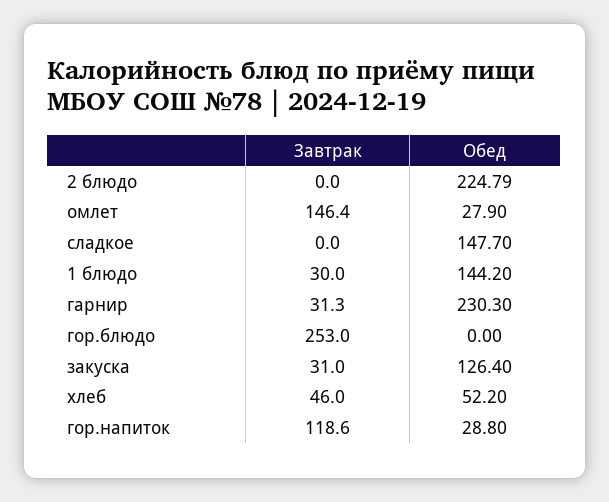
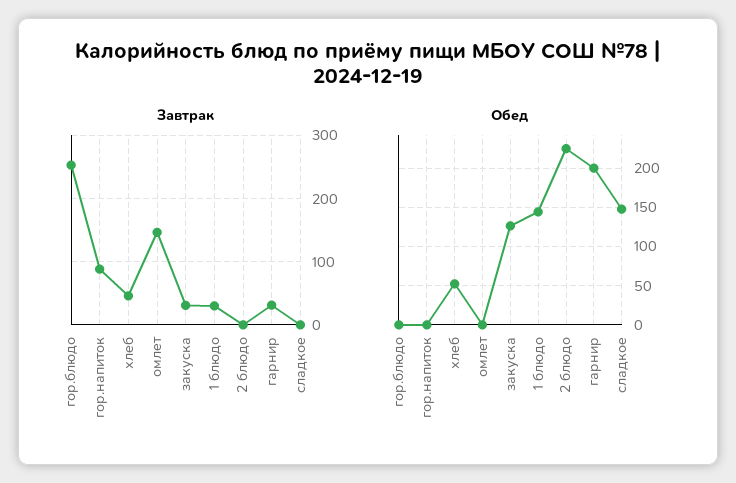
Обед, омлет: 27.9 -> 0
Обед, гарнир: 230.3 -> 200
Завтрак, гор.напиток: 118.6 -> 90
Обед, гор.напиток: 28.8 -> 0

